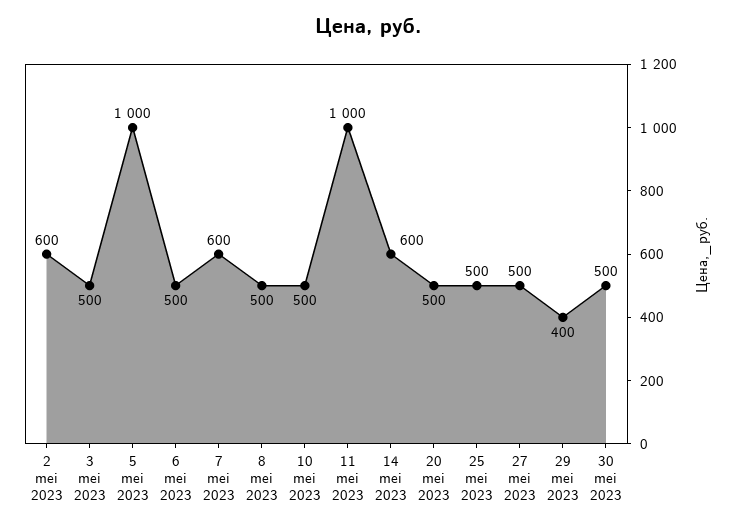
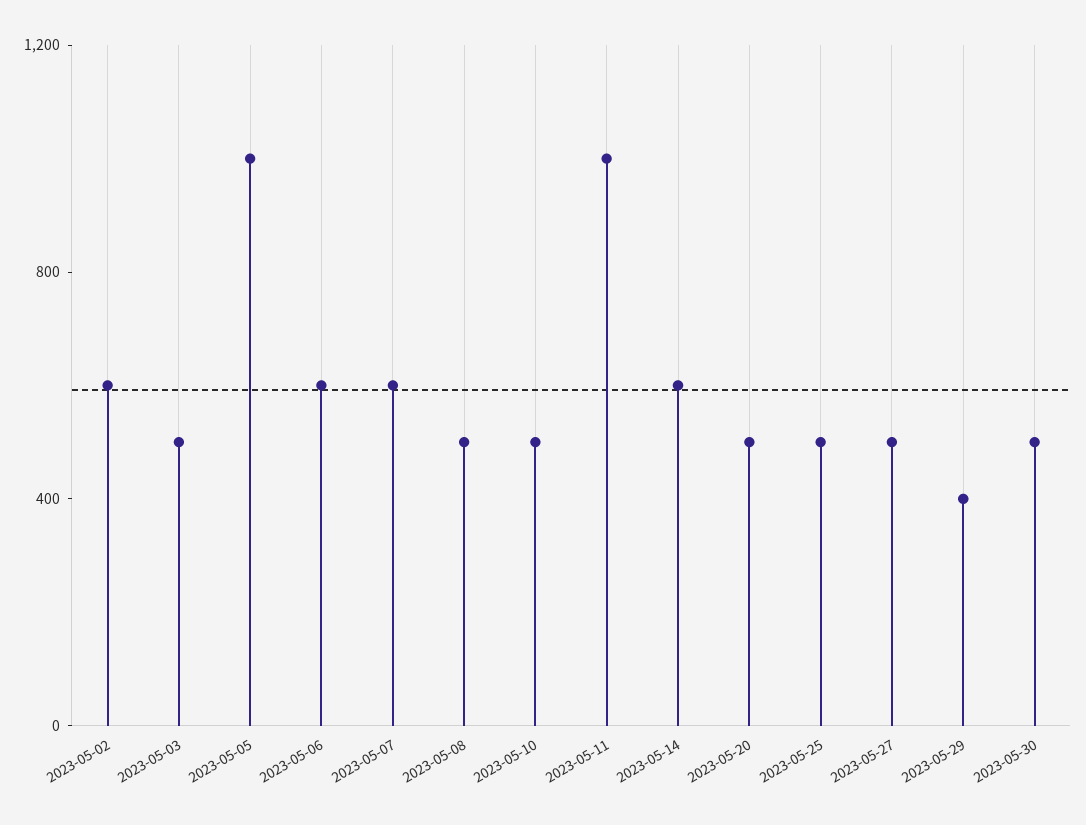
6 mei 2023: 500 -> 600

